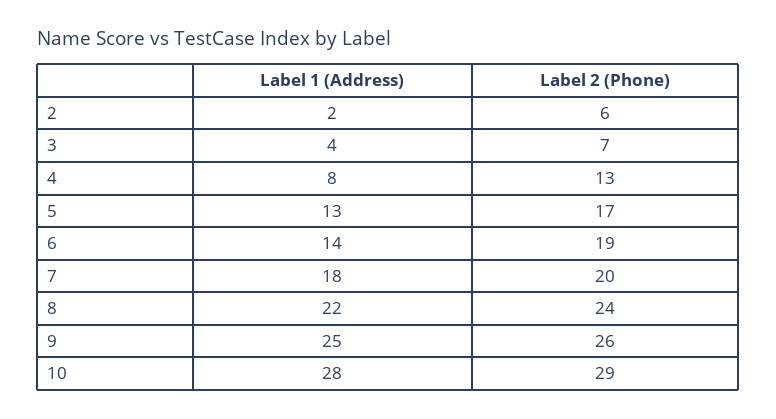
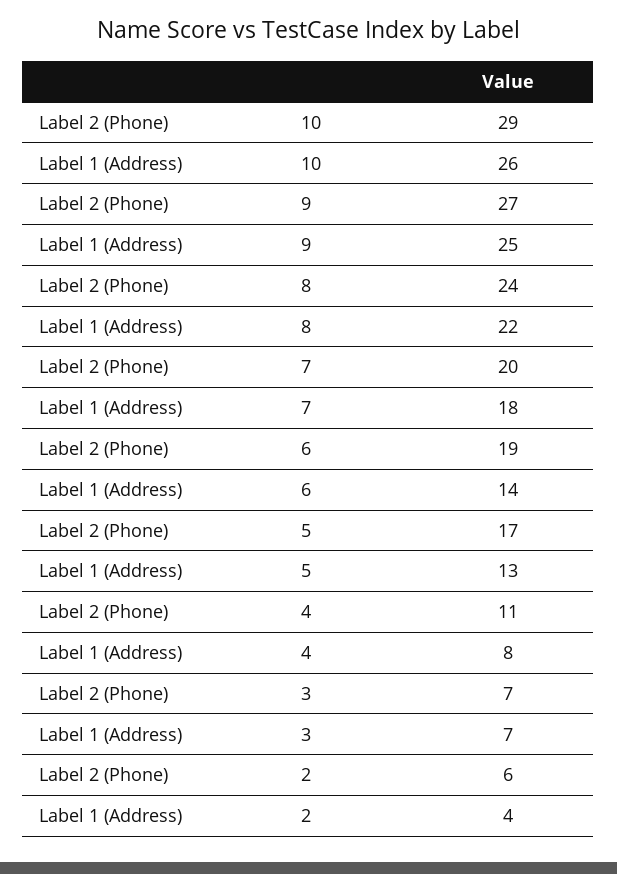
Label 1 (Address), 2: 2 -> 4
Label 1 (Address), 3: 4 -> 7
Label 2 (Phone), 4: 13 -> 11
Label 2 (Phone), 9: 26 -> 27
Label 1 (Address), 10: 28 -> 26

